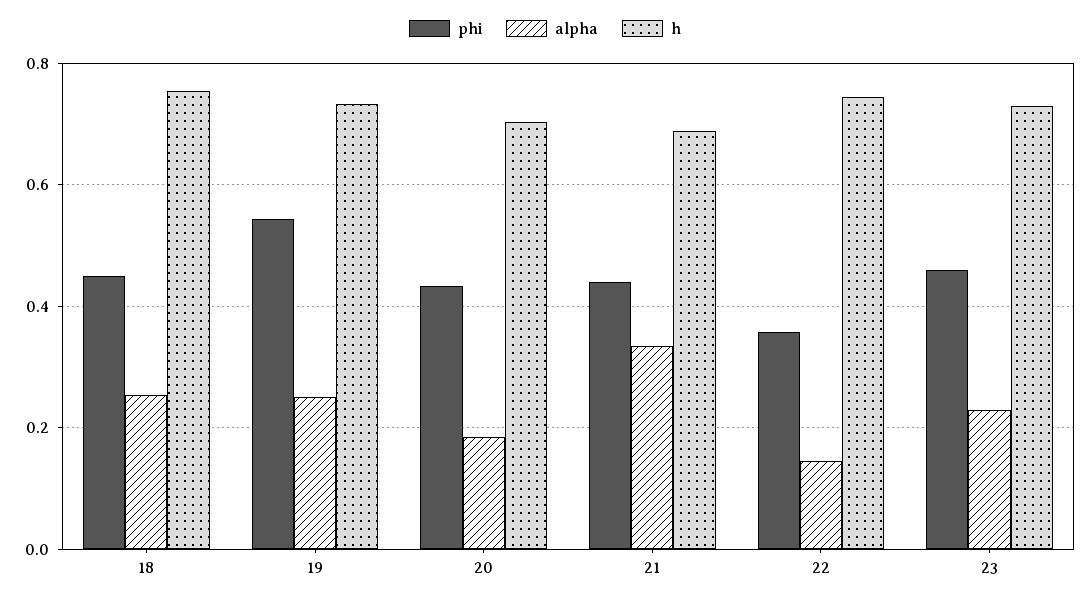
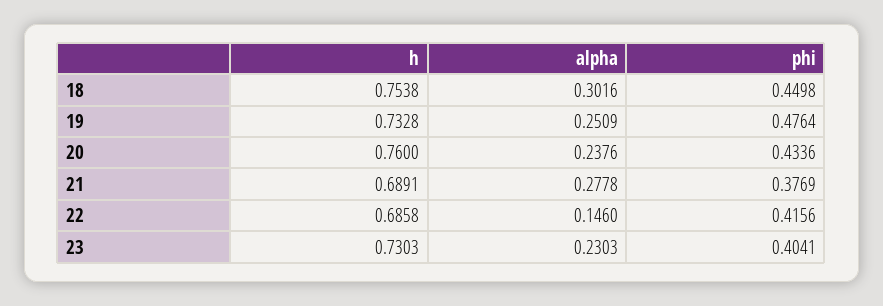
alpha, 18: 0.26 -> 0.3016
phi, 19: 0.54 -> 0.4764
alpha, 20: 0.18 -> 0.2376
h, 20: 0.7 -> 0.76
phi, 21: 0.44 -> 0.3769
alpha, 21: 0.34 -> 0.2778
phi, 22: 0.36 -> 0.4156
h, 22: 0.74 -> 0.6858
phi, 23: 0.46 -> 0.4041

